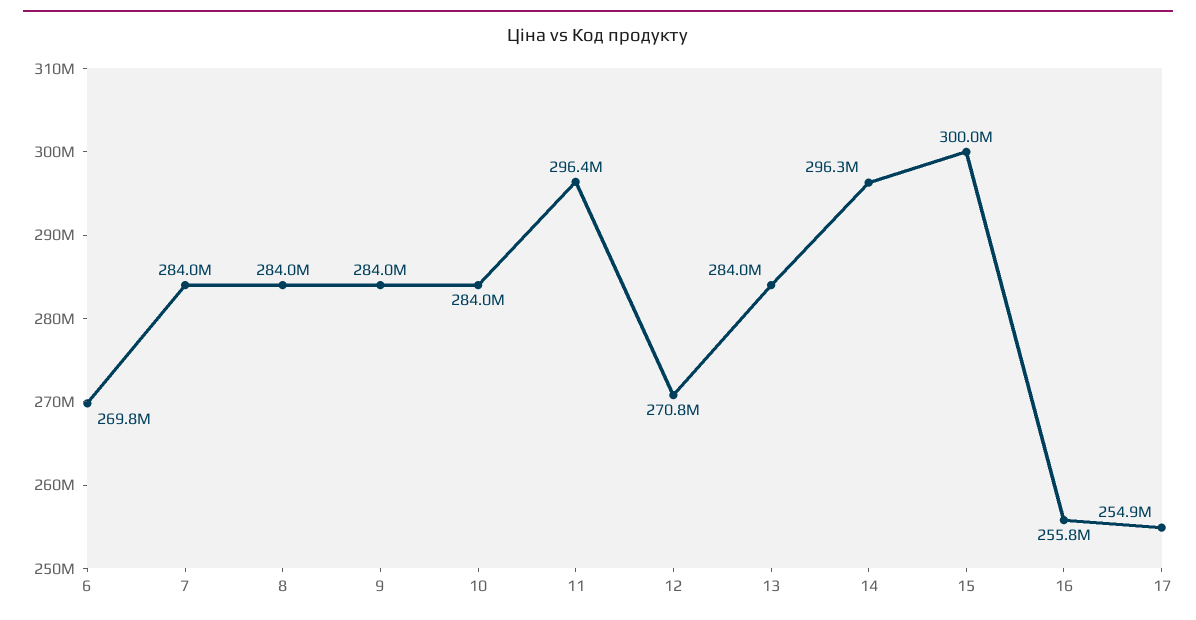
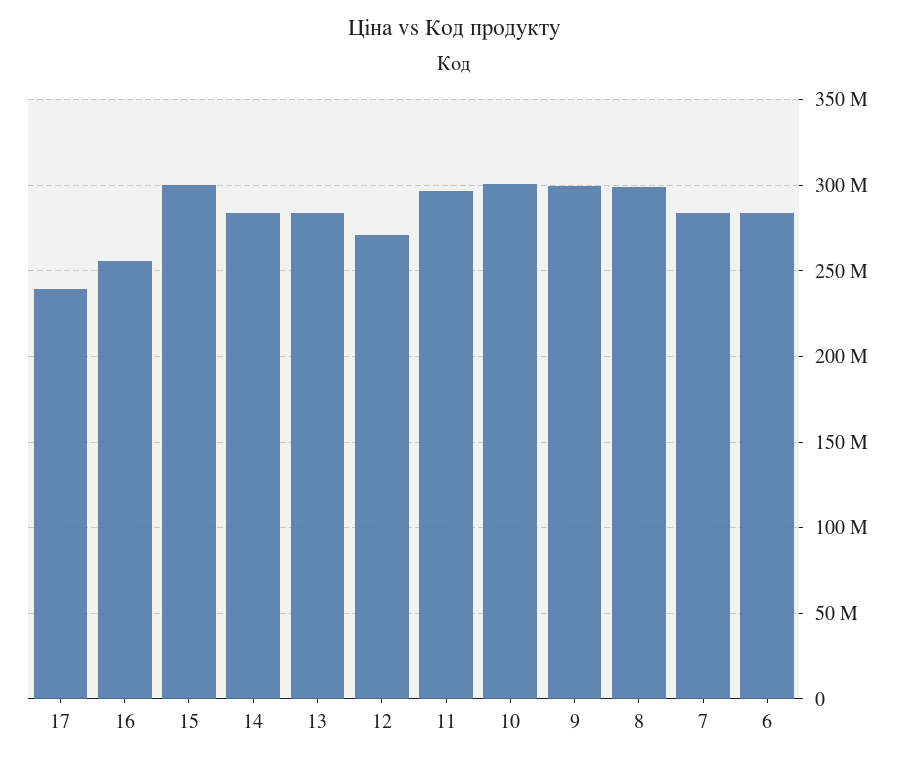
6: 269800000 -> 285000000
8: 284000000 -> 300000000
9: 284000000 -> 300000000
10: 284000000 -> 300000000
14: 296300000 -> 285000000
17: 254900000 -> 240000000

